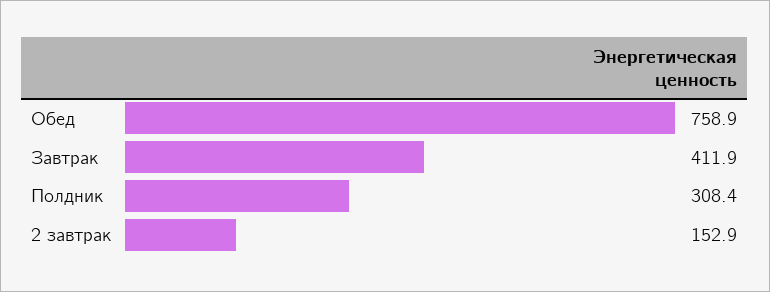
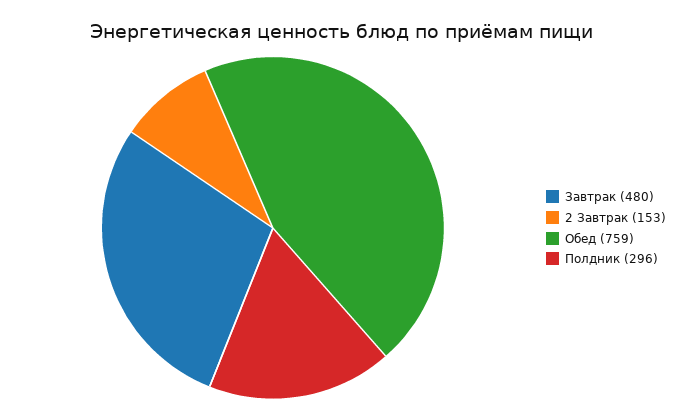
Завтрак: 411.9 -> 480
Полдник: 308.4 -> 296

